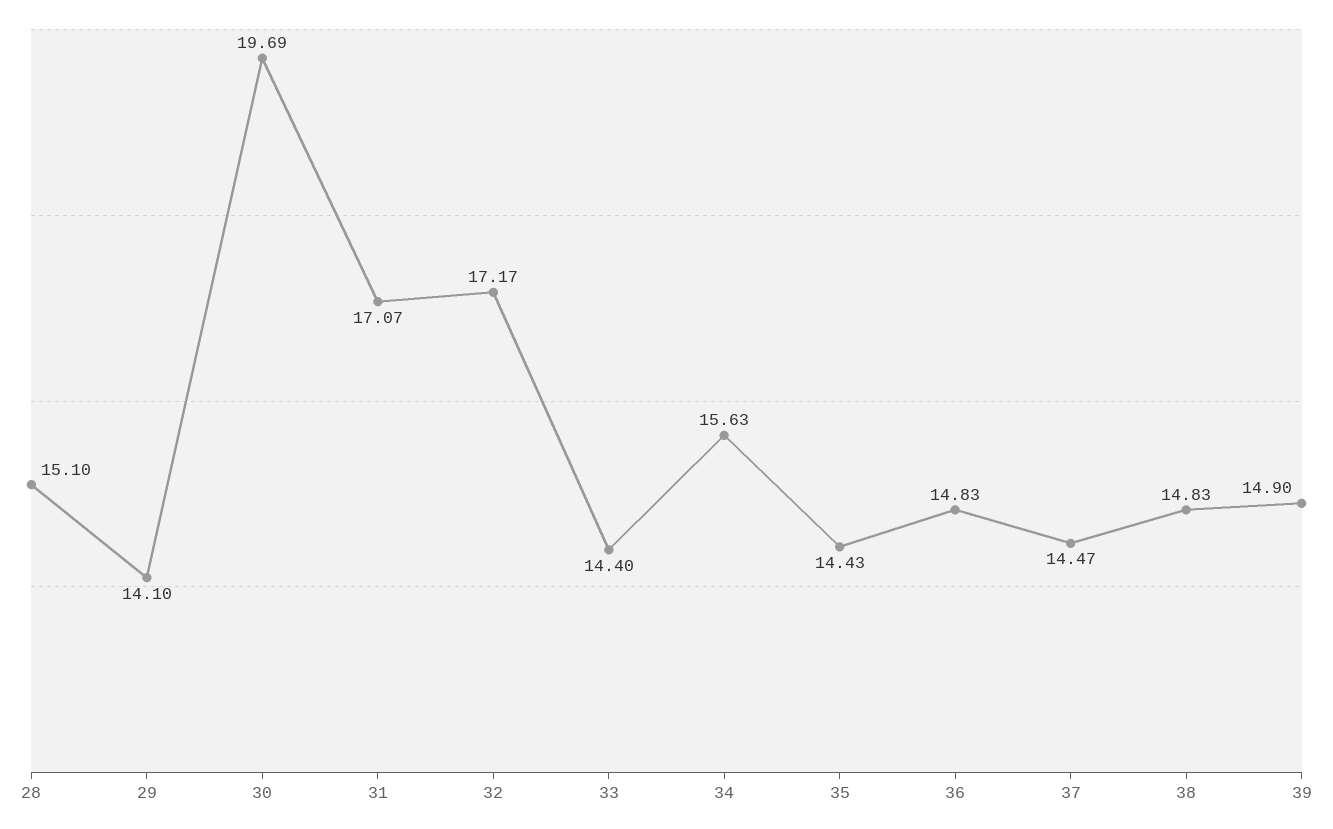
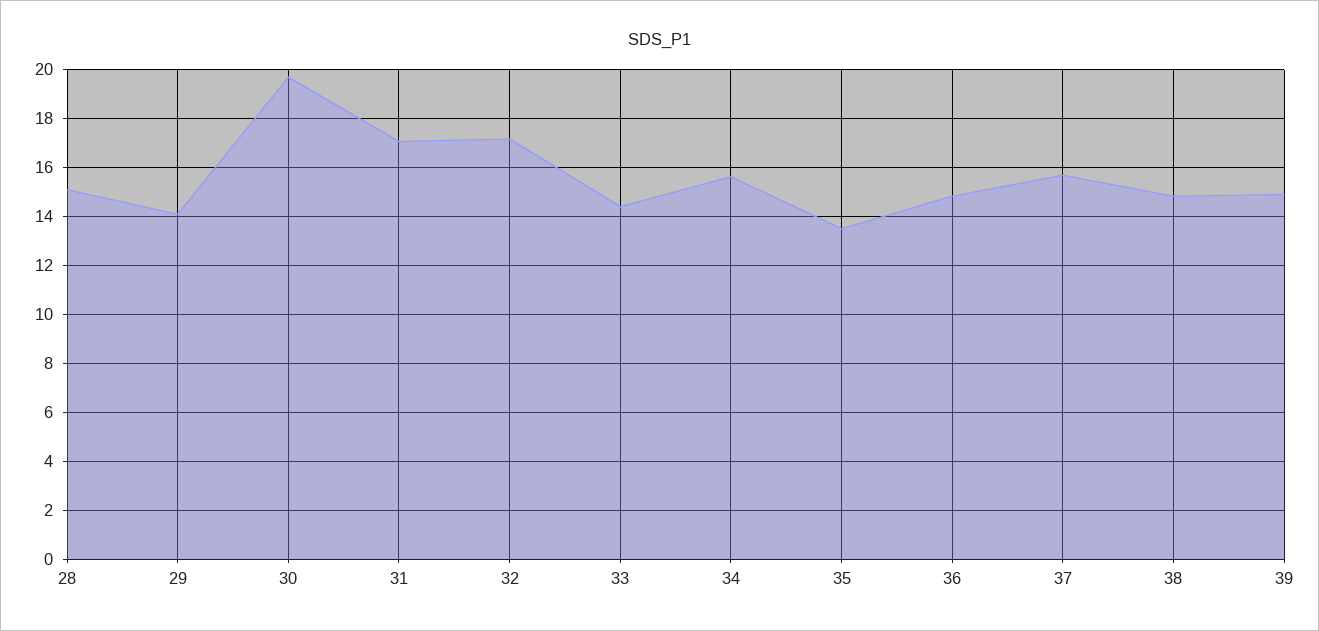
35: 14.43 -> 13.5
37: 14.47 -> 15.75

